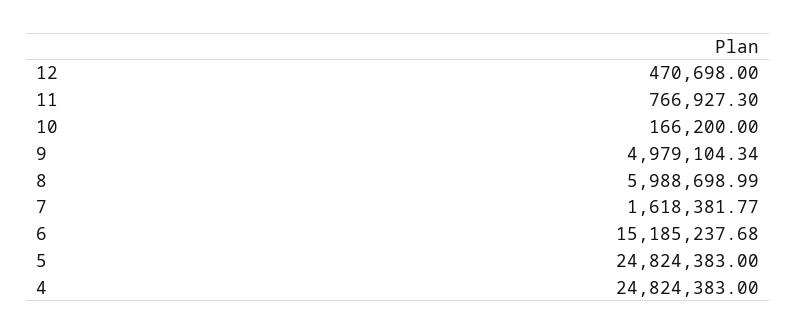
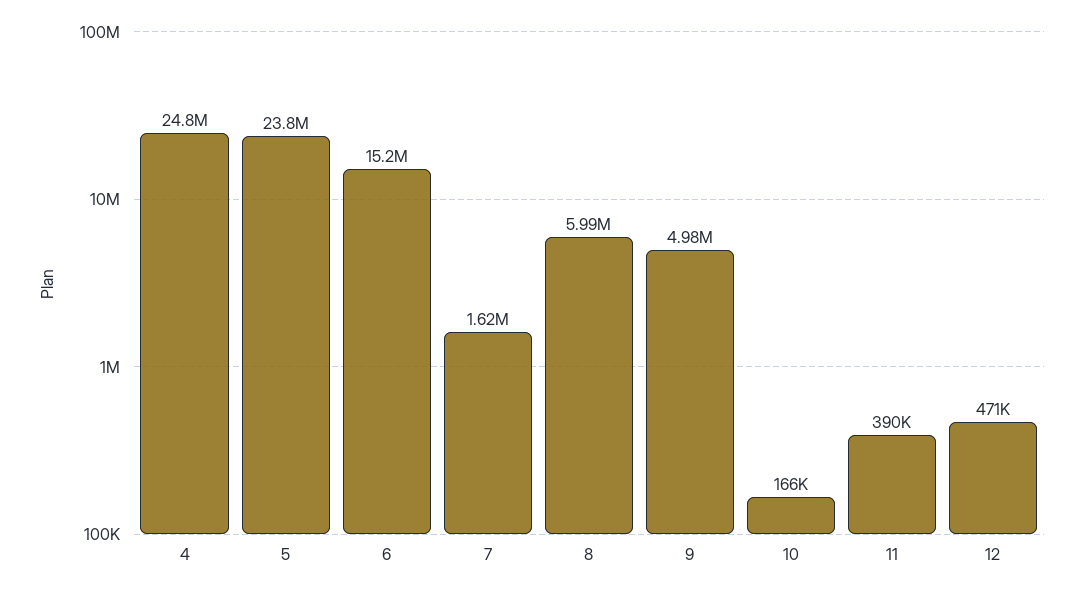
11: 766927.3 -> 390000
5: 24824383 -> 23800000

